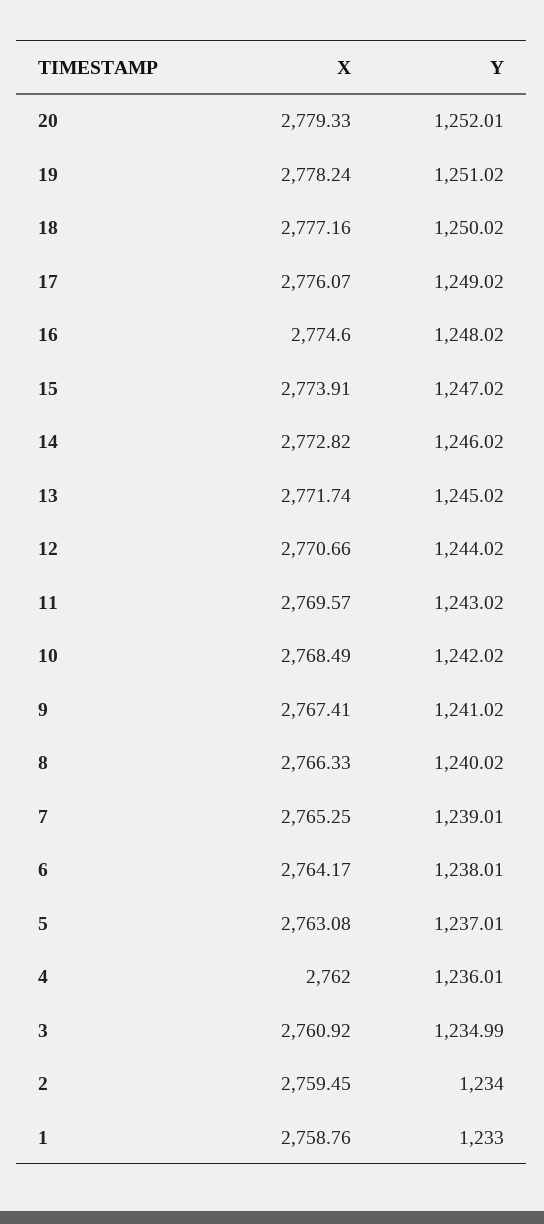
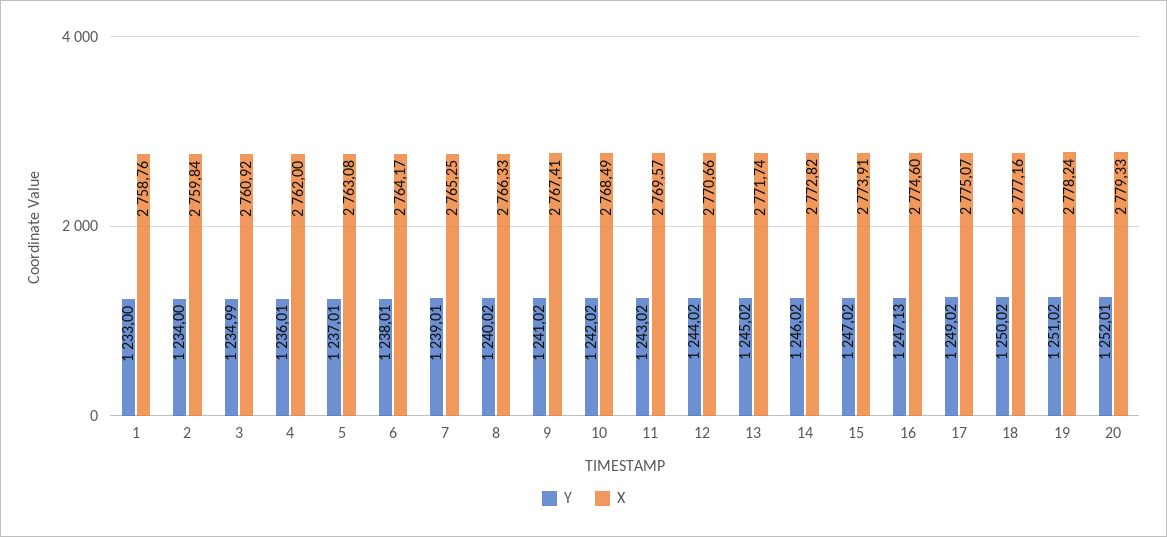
X, 17: 2776.07 -> 2775.07
Y, 16: 1248.02 -> 1247.13
X, 2: 2759.45 -> 2759.84

